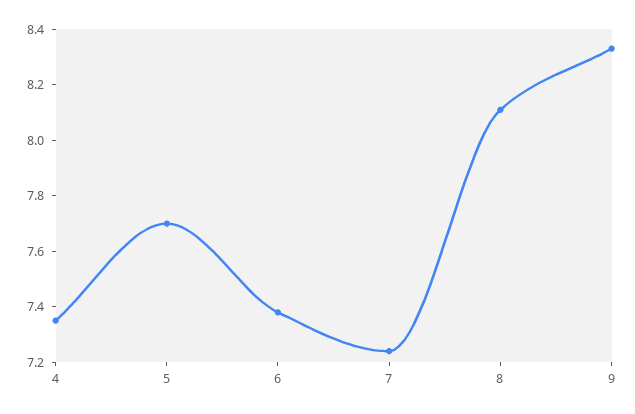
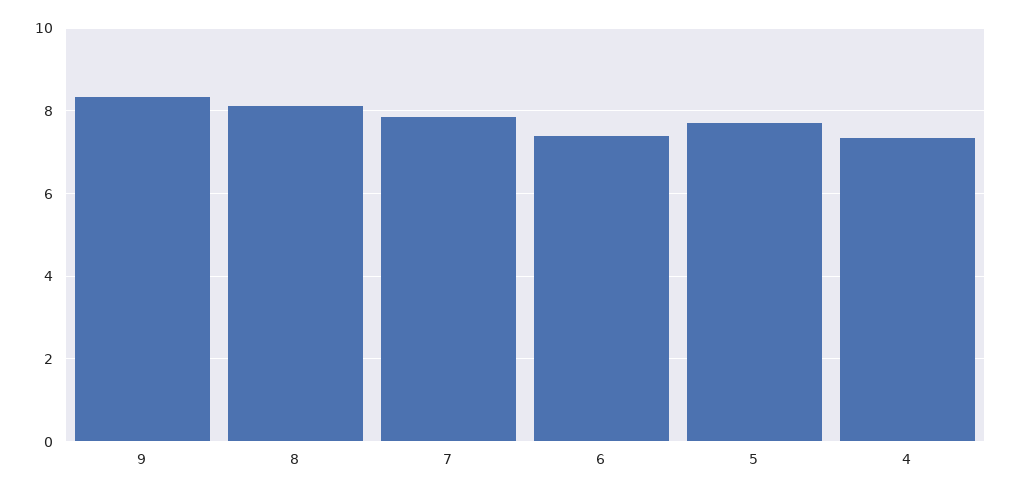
7: 7.25 -> 7.8

